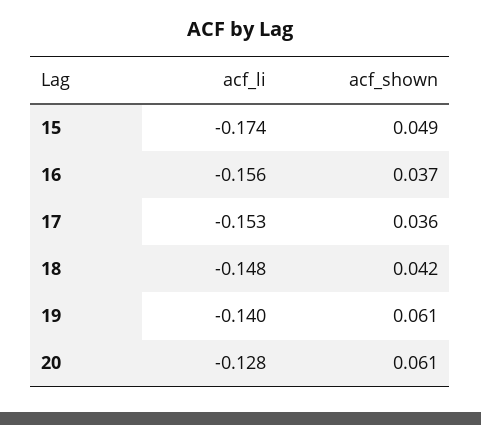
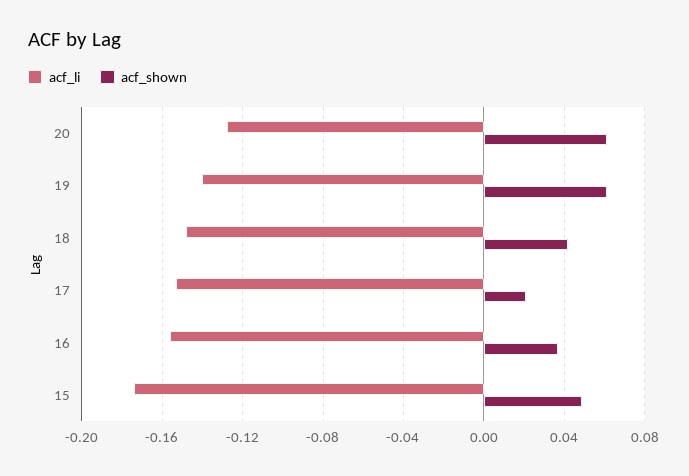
acf_shown, 17: 0.036 -> 0.02

